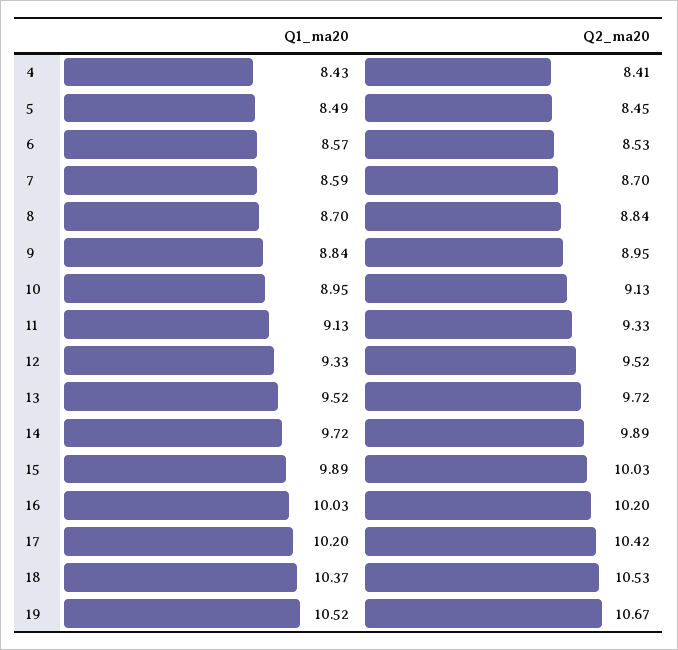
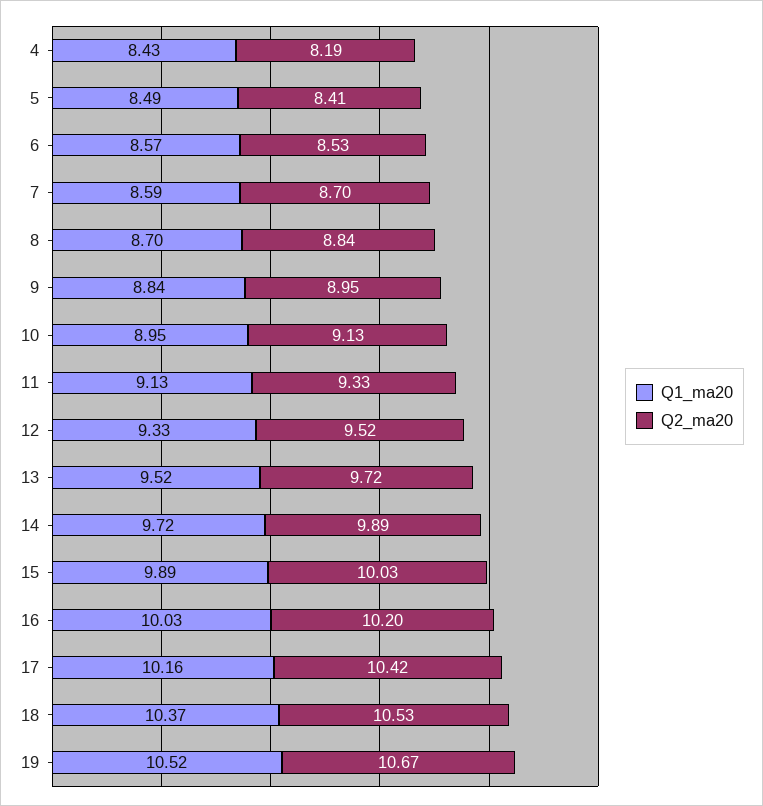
Q2_ma20, 4: 8.41 -> 8.19
Q2_ma20, 5: 8.45 -> 8.41
Q1_ma20, 17: 10.2 -> 10.16

